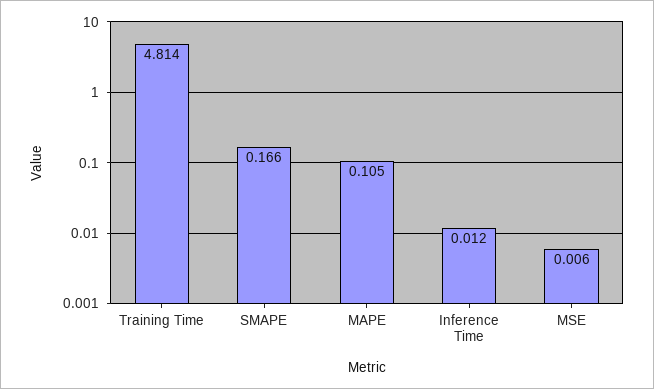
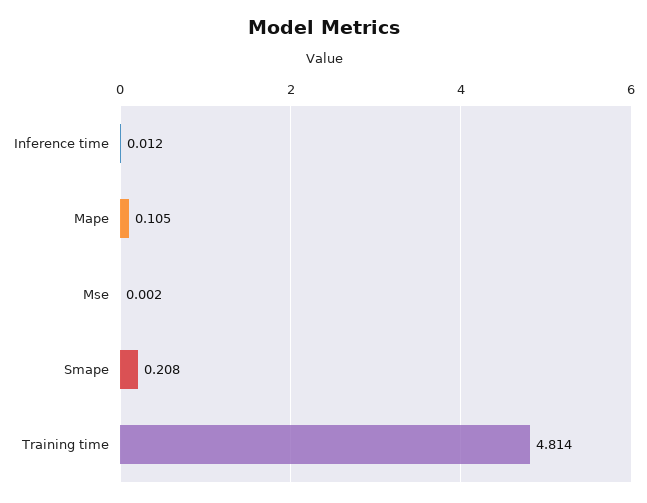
SMAPE: 0.166 -> 0.208
MSE: 0.006 -> 0.002

